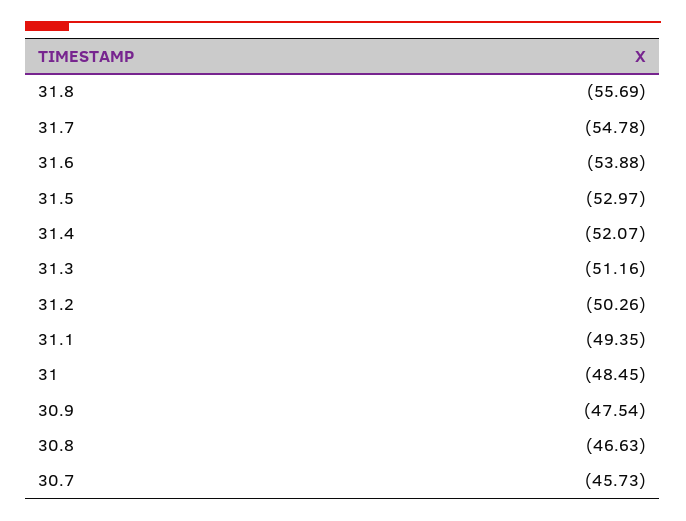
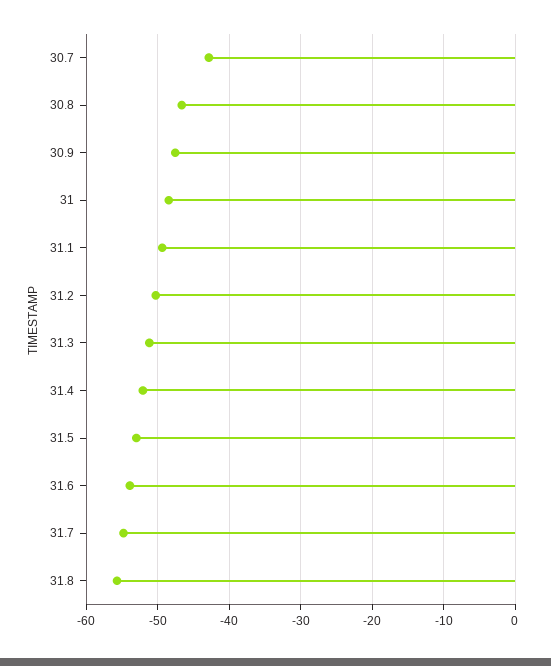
30.7: -45.73 -> -43

